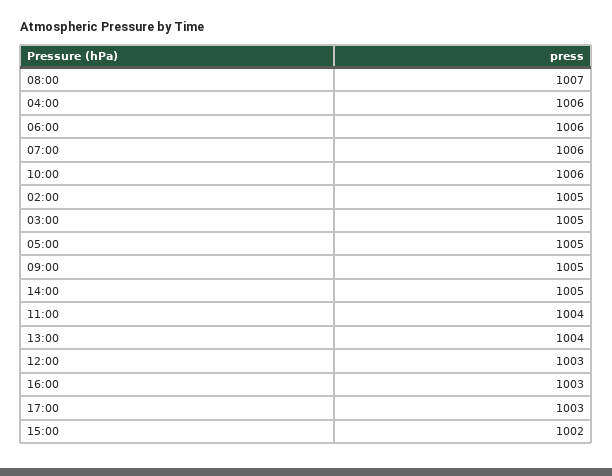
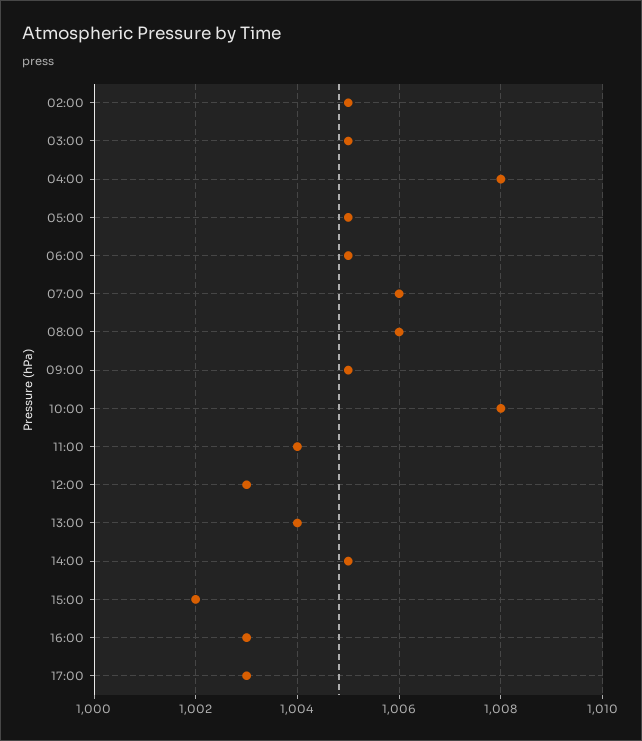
08:00: 1007 -> 1006
04:00: 1006 -> 1008
06:00: 1006 -> 1005
10:00: 1006 -> 1008

